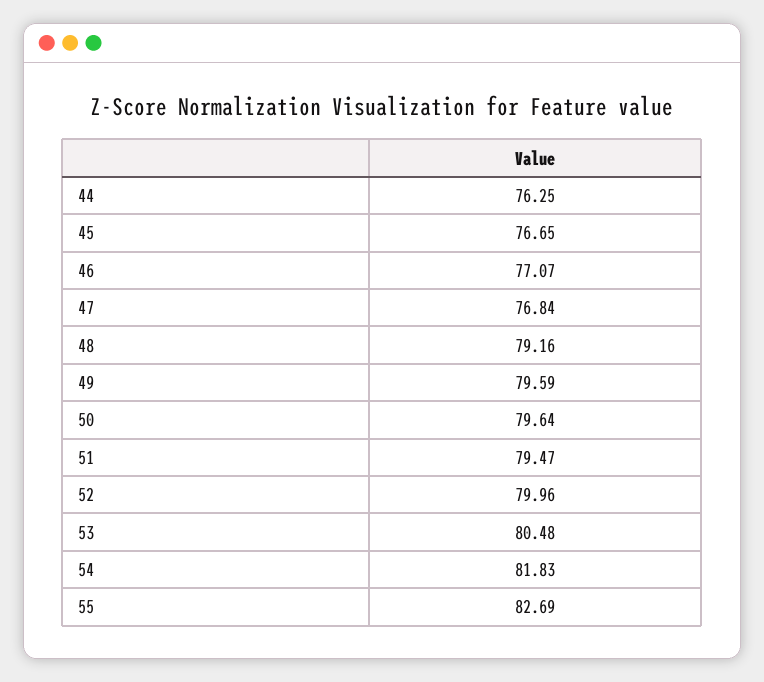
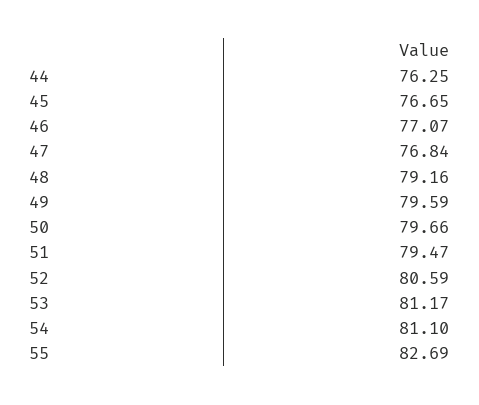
50: 79.64 -> 79.66
52: 79.96 -> 80.59
53: 80.48 -> 81.17
54: 81.83 -> 81.1

